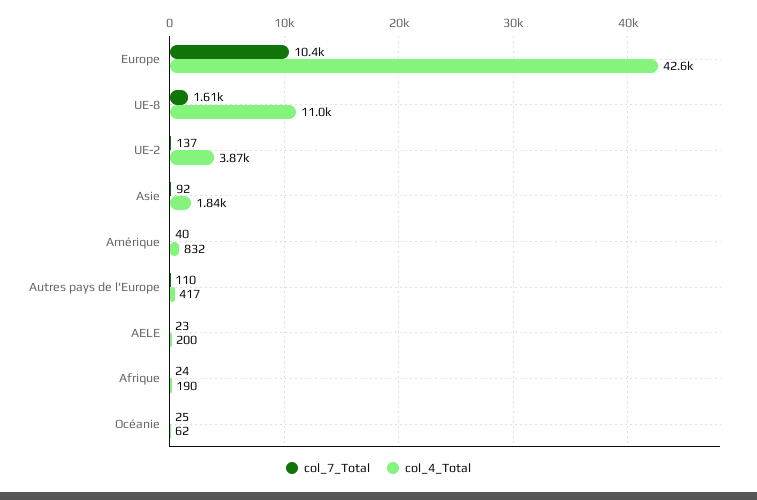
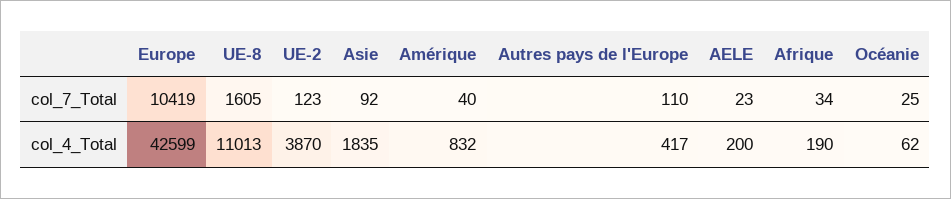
col_7_Total, UE-2: 137 -> 123
col_7_Total, Afrique: 24 -> 34

